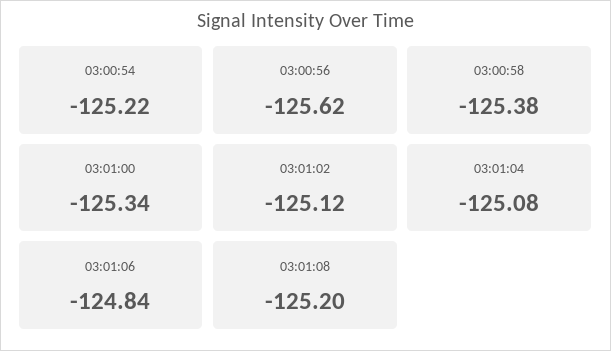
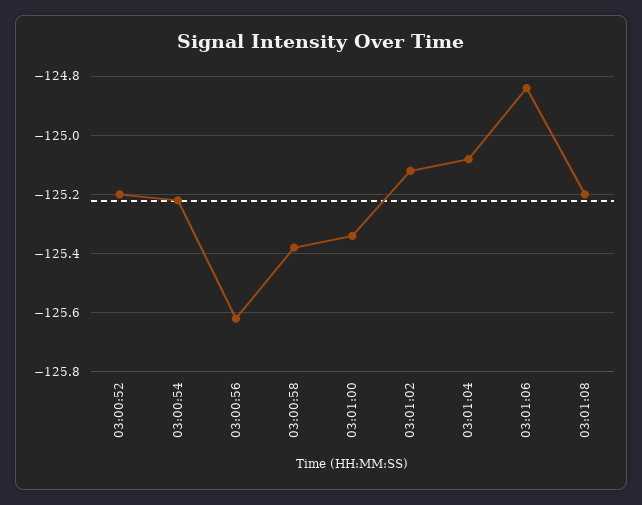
03:00:52: none -> -125.2

